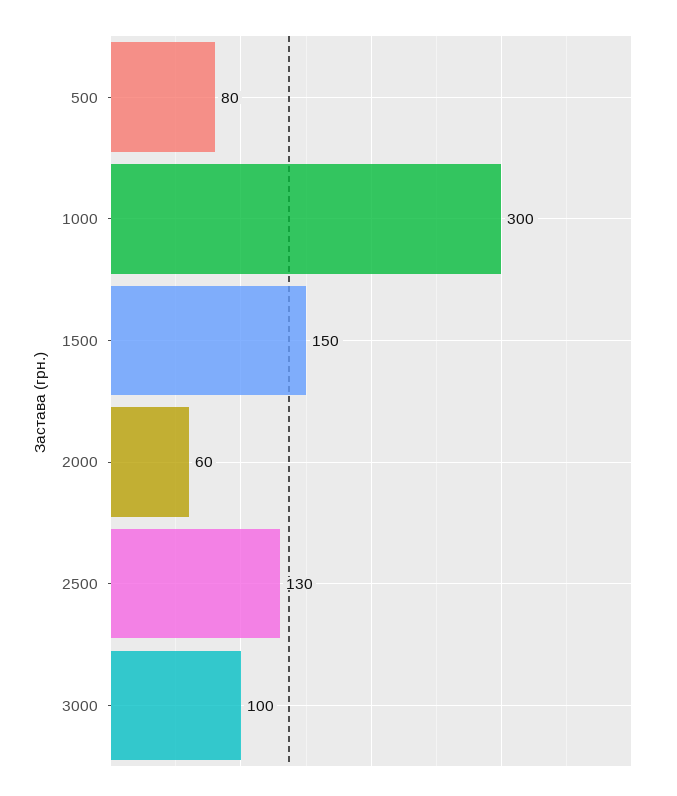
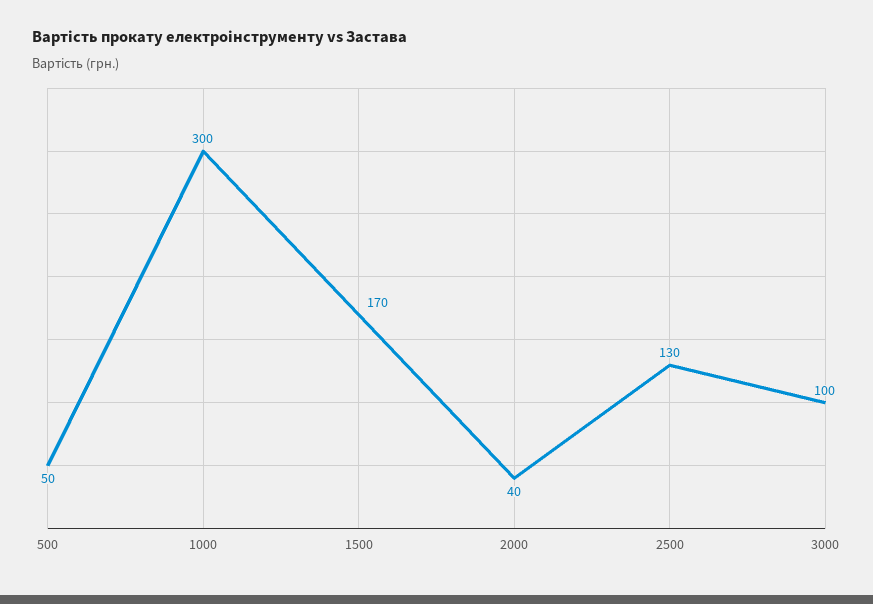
500: 80 -> 50
1500: 150 -> 170
2000: 60 -> 40

